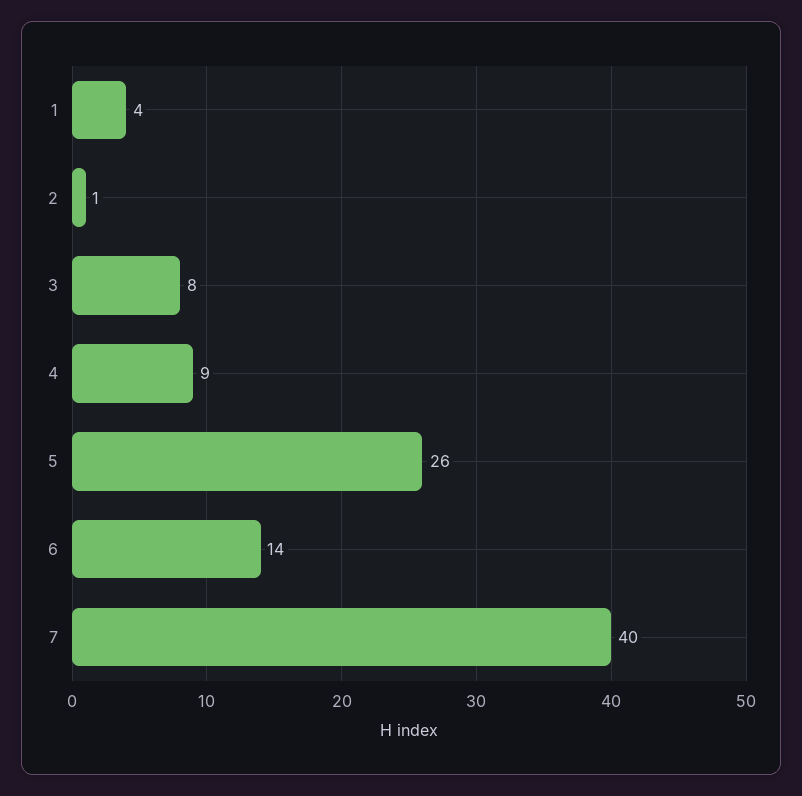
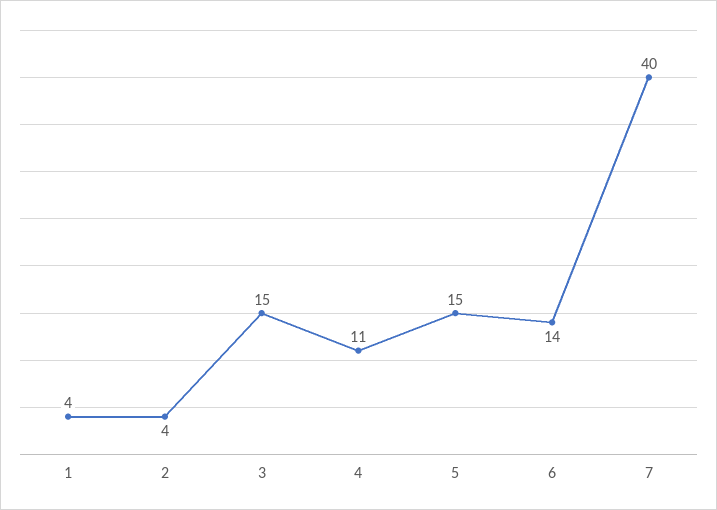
2: 1 -> 4
3: 8 -> 15
4: 9 -> 11
5: 26 -> 15

